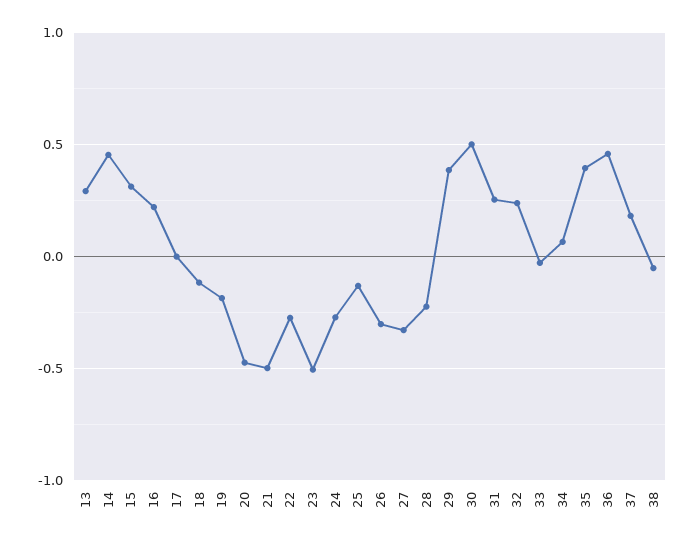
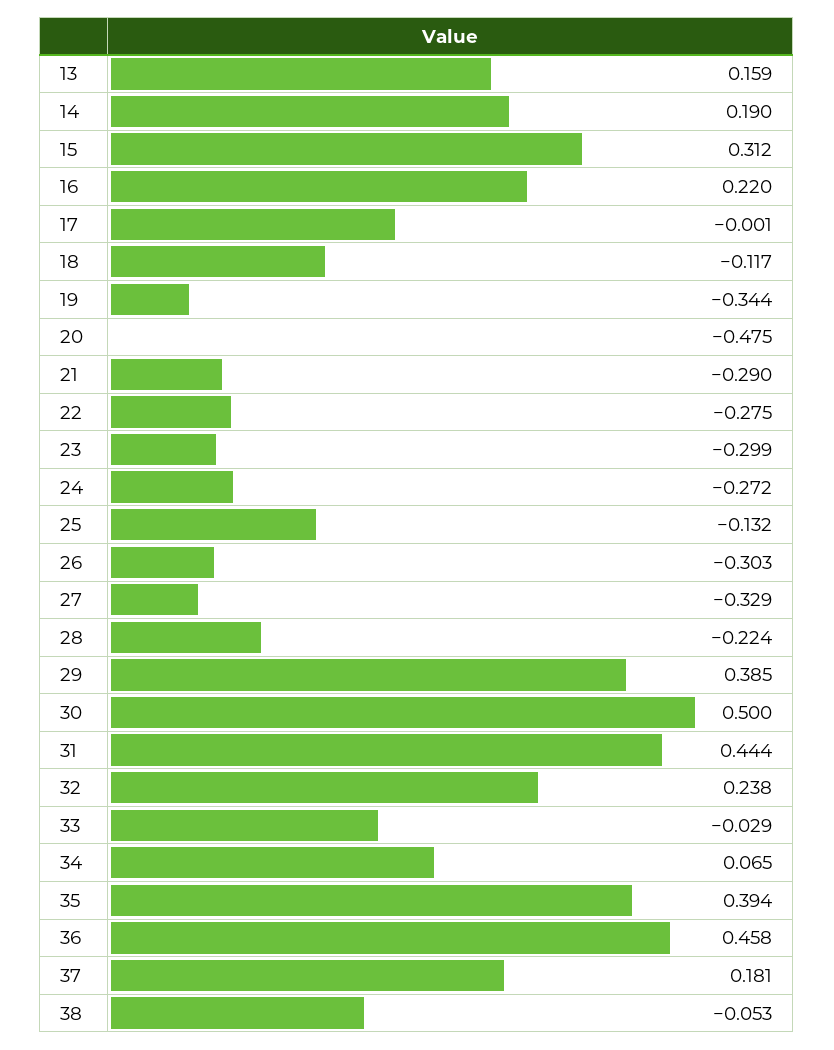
13: 0.3 -> 0.159
14: 0.45 -> 0.19
19: -0.2 -> -0.344
21: -0.5 -> -0.29
23: -0.5 -> -0.299
31: 0.25 -> 0.444

